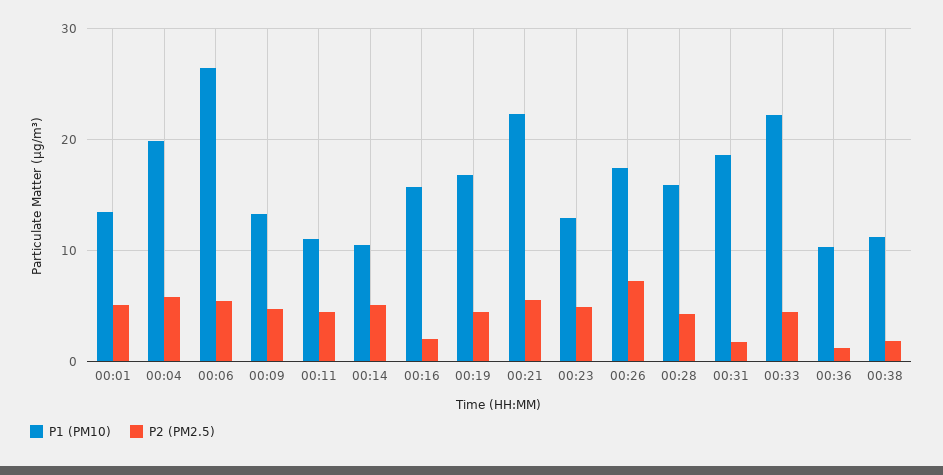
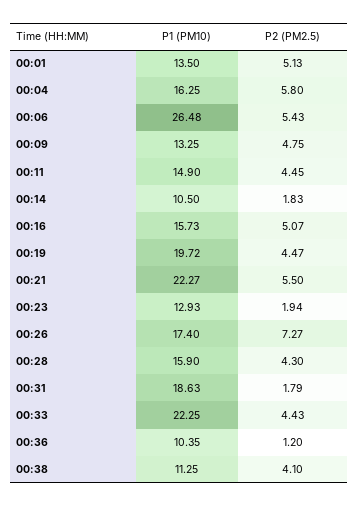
P1 (PM10), 00:04: 20 -> 16.25
P1 (PM10), 00:11: 11 -> 14.9
P2 (PM2.5), 00:14: 5 -> 1.83
P2 (PM2.5), 00:16: 2 -> 5.07
P1 (PM10), 00:19: 17 -> 19.72
P2 (PM2.5), 00:23: 5 -> 1.94
P2 (PM2.5), 00:38: 2 -> 4.1

